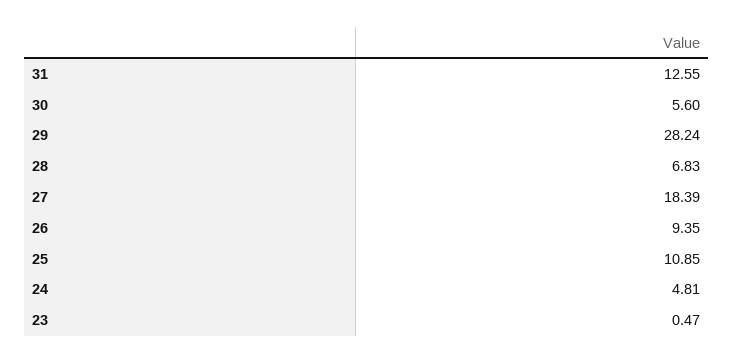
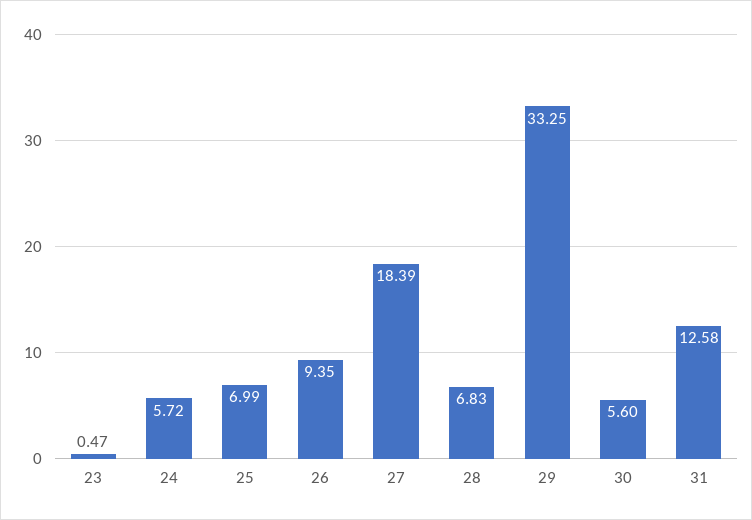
31: 12.55 -> 12.58
29: 28.24 -> 33.25
25: 10.85 -> 6.99
24: 4.81 -> 5.72

